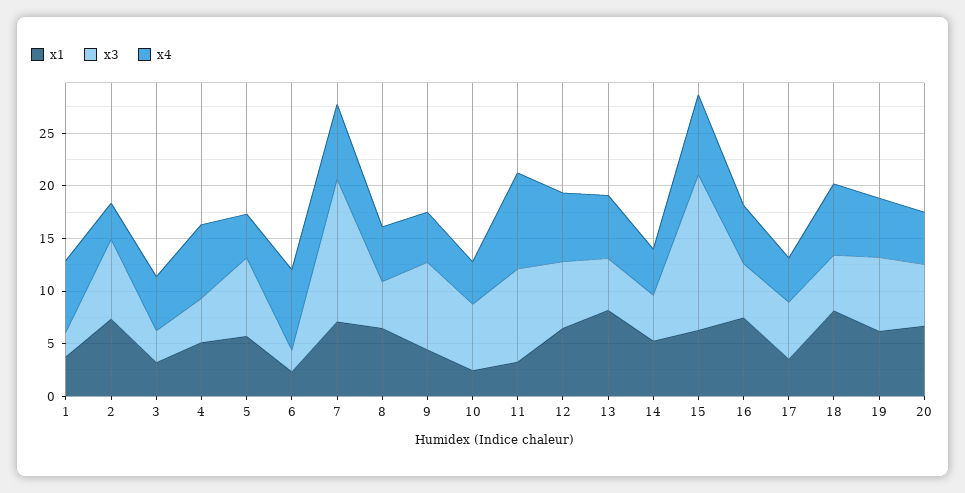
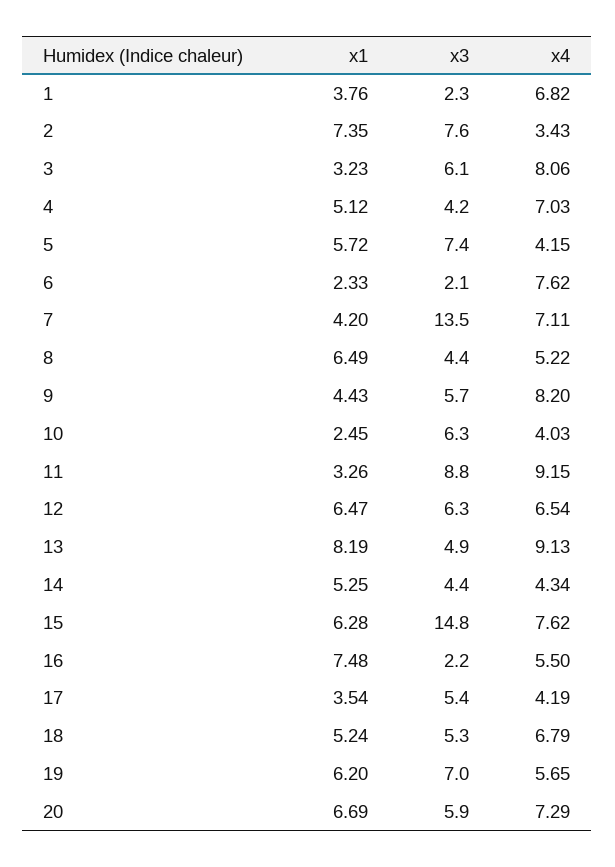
x3, 3: 3 -> 6.1
x4, 3: 5 -> 8.06
x1, 7: 7 -> 4.2
x3, 9: 8 -> 5.7
x4, 9: 5 -> 8.2
x4, 13: 6 -> 9.13
x3, 16: 5 -> 2.2
x1, 18: 8 -> 5.24
x4, 20: 5 -> 7.29

